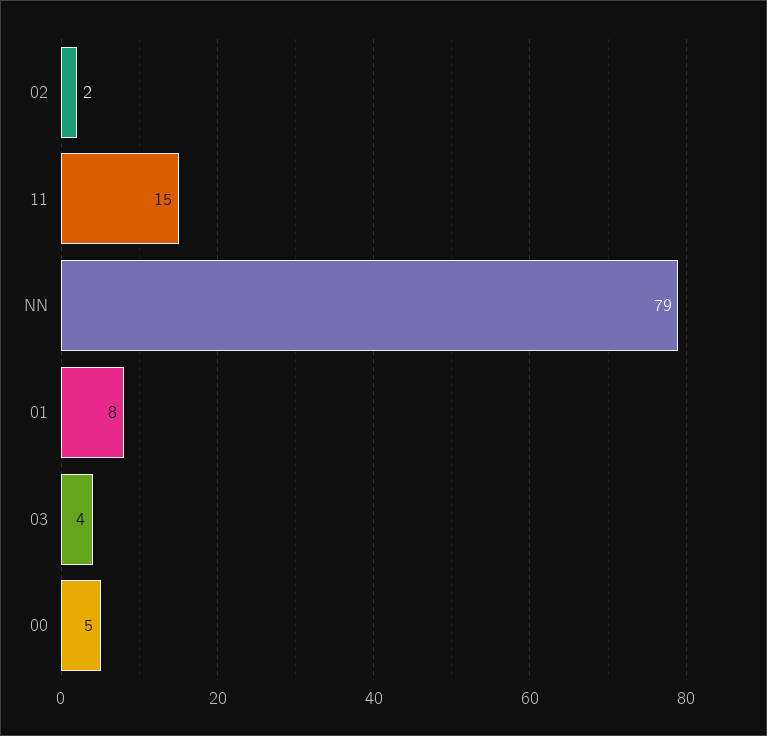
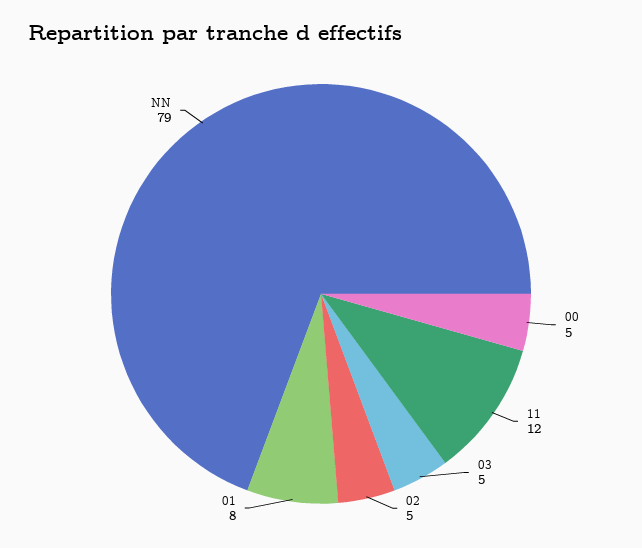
02: 2 -> 5
11: 15 -> 12
03: 4 -> 5

